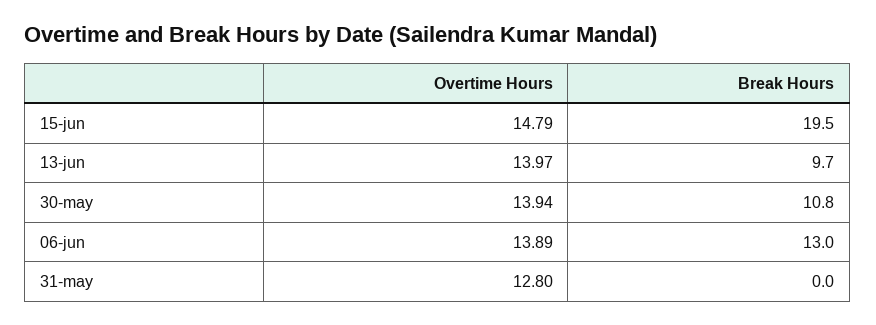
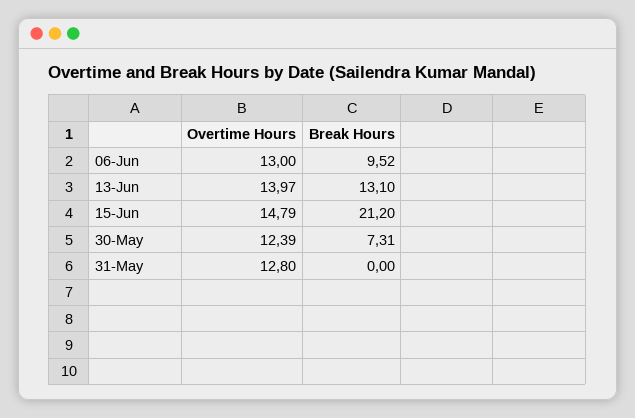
Break Hours, 15-jun: 19.5 -> 21.2
Break Hours, 13-jun: 9.7 -> 13.1
Overtime Hours, 30-may: 13.94 -> 12.39
Break Hours, 30-may: 10.8 -> 7.31
Overtime Hours, 06-jun: 13.89 -> 13
Break Hours, 06-jun: 13 -> 9.52

